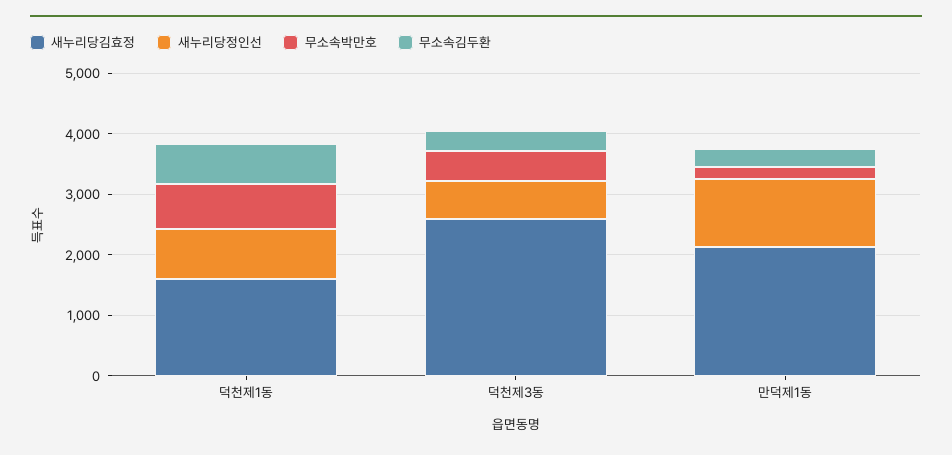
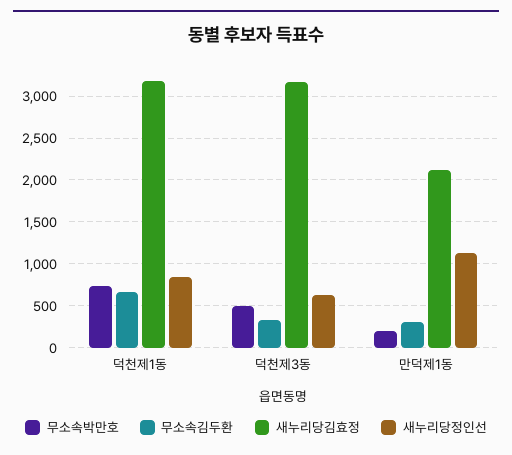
새누리당김효정, 덕천제1동: 1600 -> 3200
새누리당김효정, 덕천제3동: 2600 -> 3200

